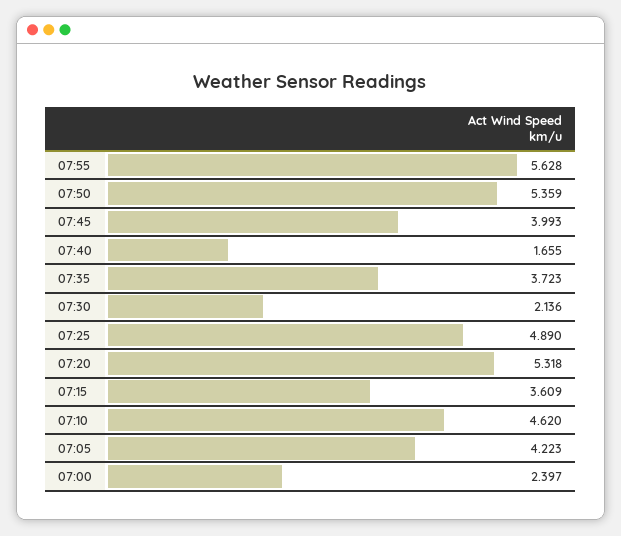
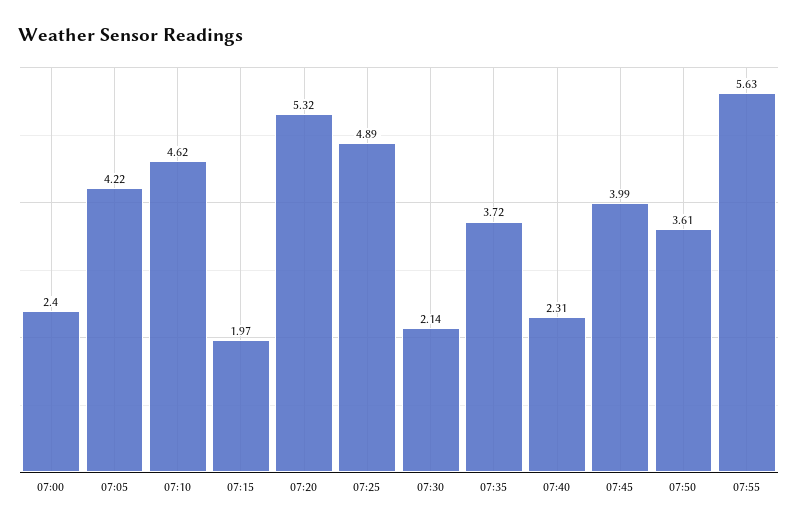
07:50: 5.359 -> 3.61
07:40: 1.655 -> 2.31
07:15: 3.609 -> 1.97

